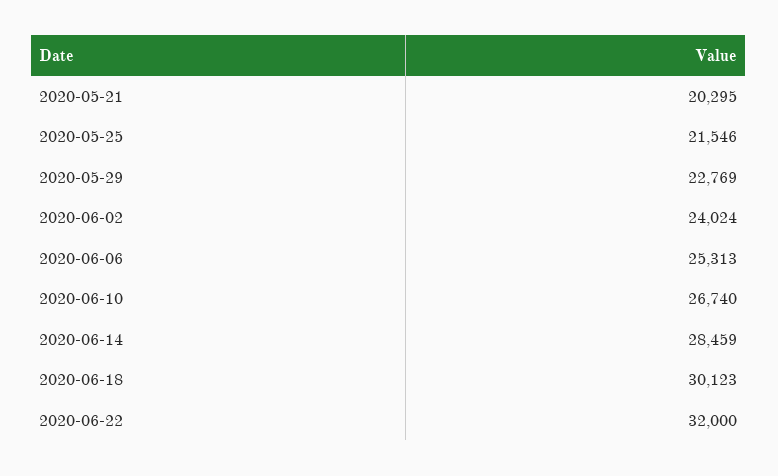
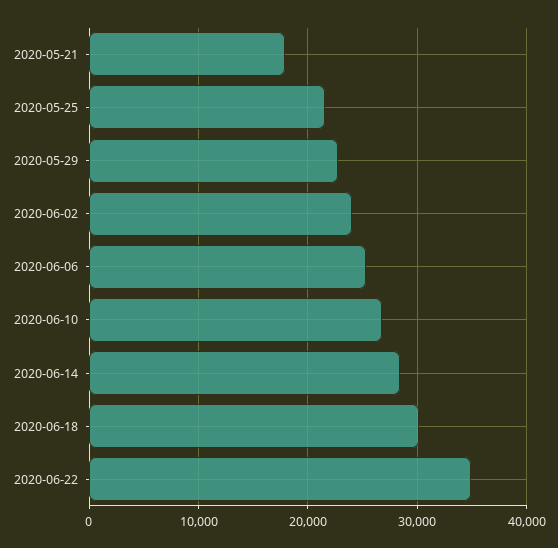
2020-05-21: 20295 -> 18000
2020-06-22: 32000 -> 35000

